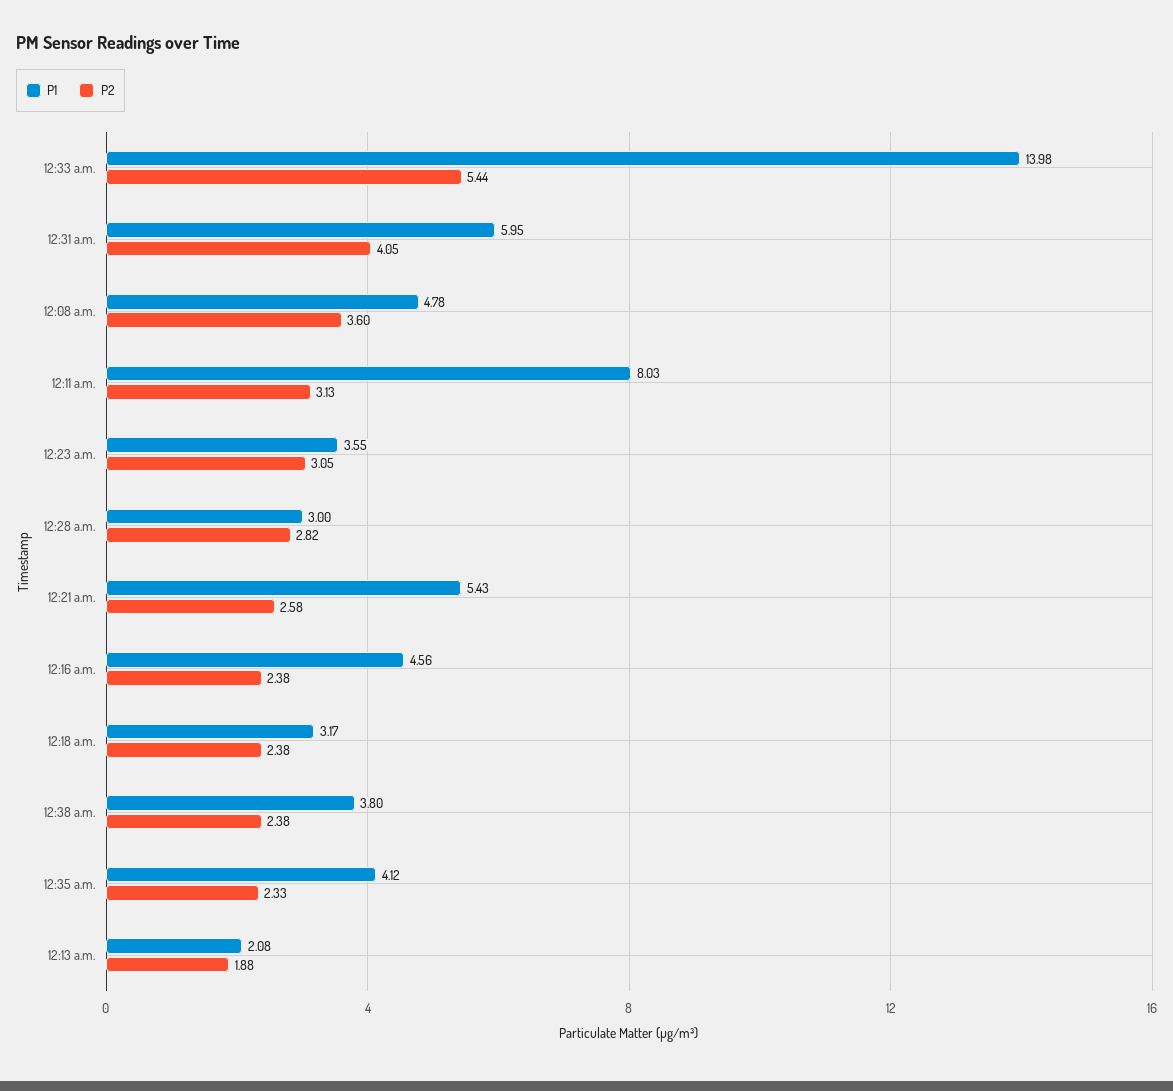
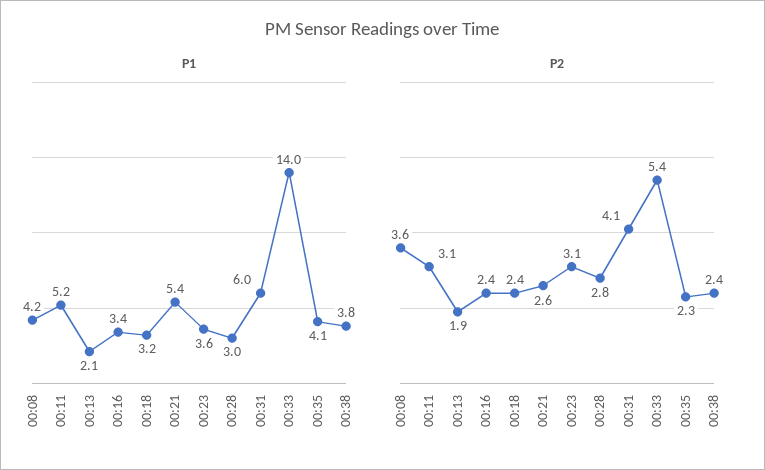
P1, 12:08 a.m.: 4.78 -> 4.2
P1, 12:11 a.m.: 8.03 -> 5.2
P1, 12:16 a.m.: 4.56 -> 3.4

